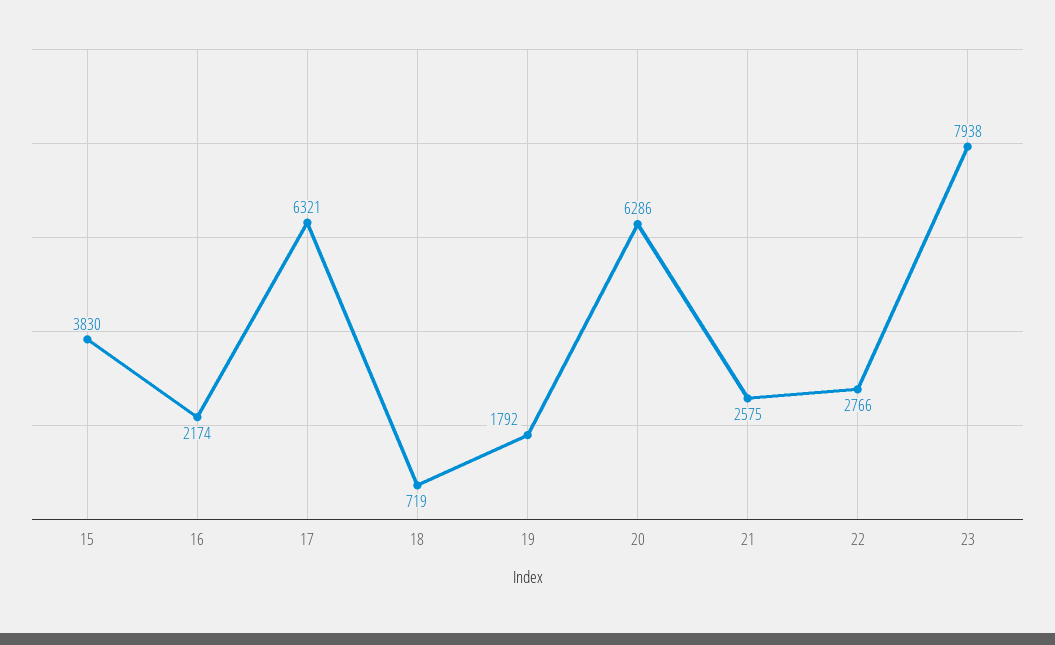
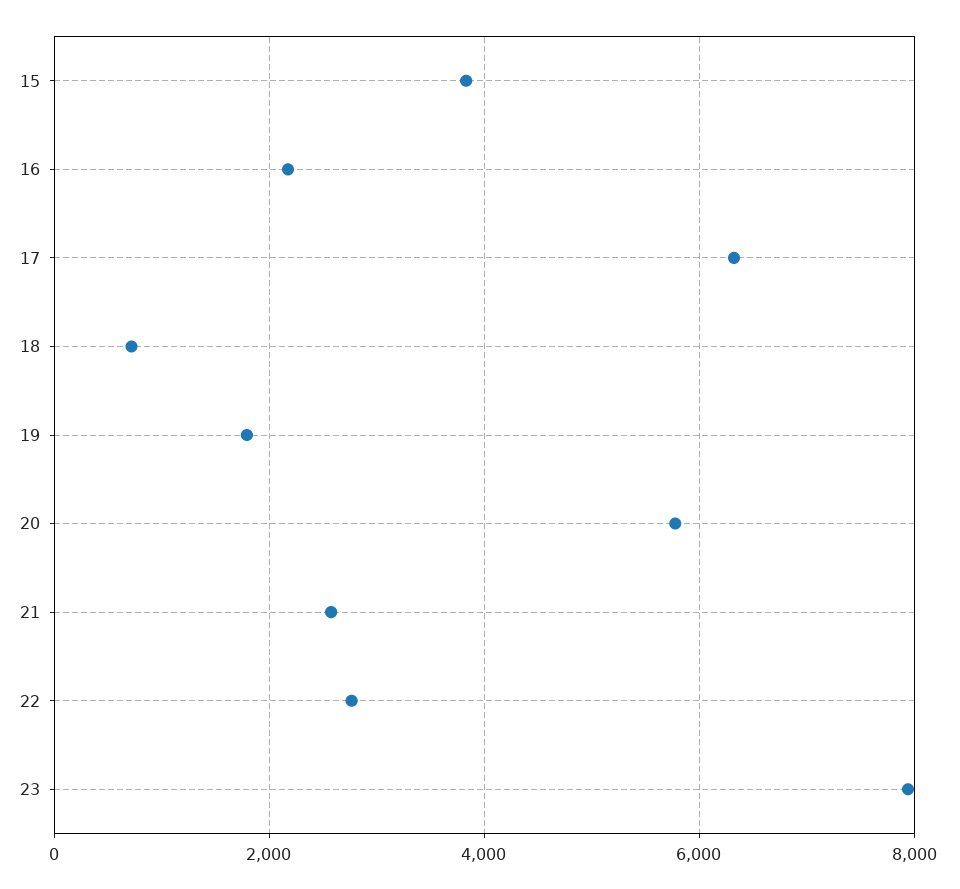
20: 6286 -> 5800

